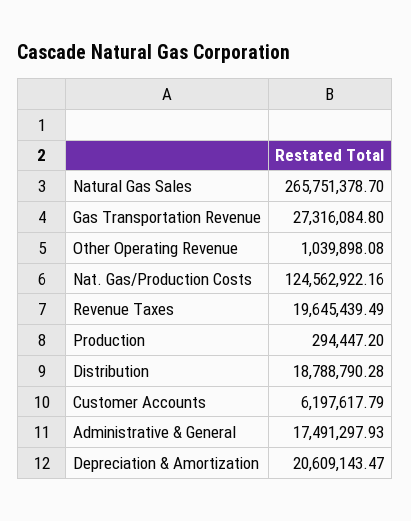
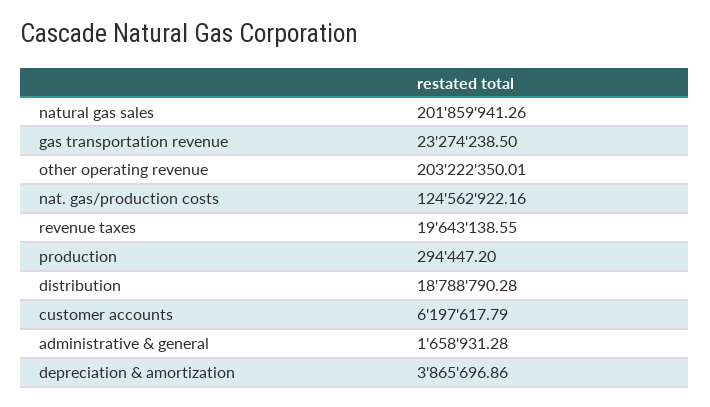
Natural Gas Sales: 265751378.7 -> 201859941.26
Gas Transportation Revenue: 27316084.8 -> 23274238.5
Other Operating Revenue: 1039898.08 -> 203222350.01
Revenue Taxes: 19645439.49 -> 19643138.55
Administrative & General: 17491297.93 -> 1658931.28
Depreciation & Amortization: 20609143.47 -> 3865696.86

